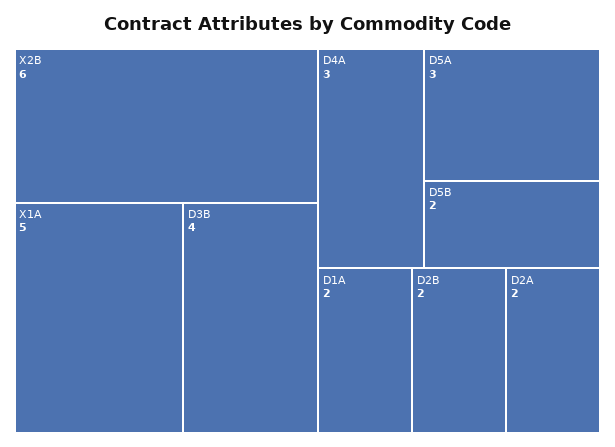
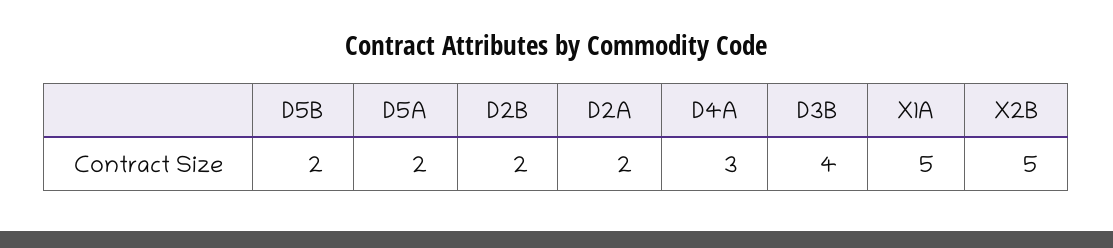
X2B: 6 -> 5
D5A: 3 -> 2
D1A: 2 -> none

